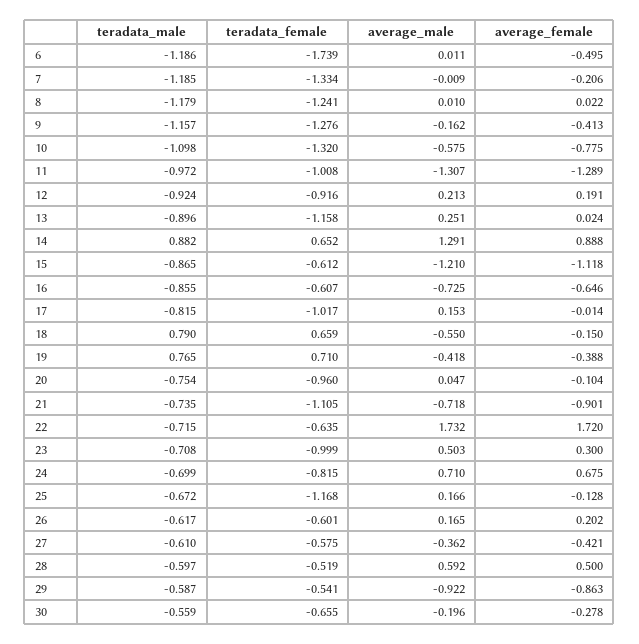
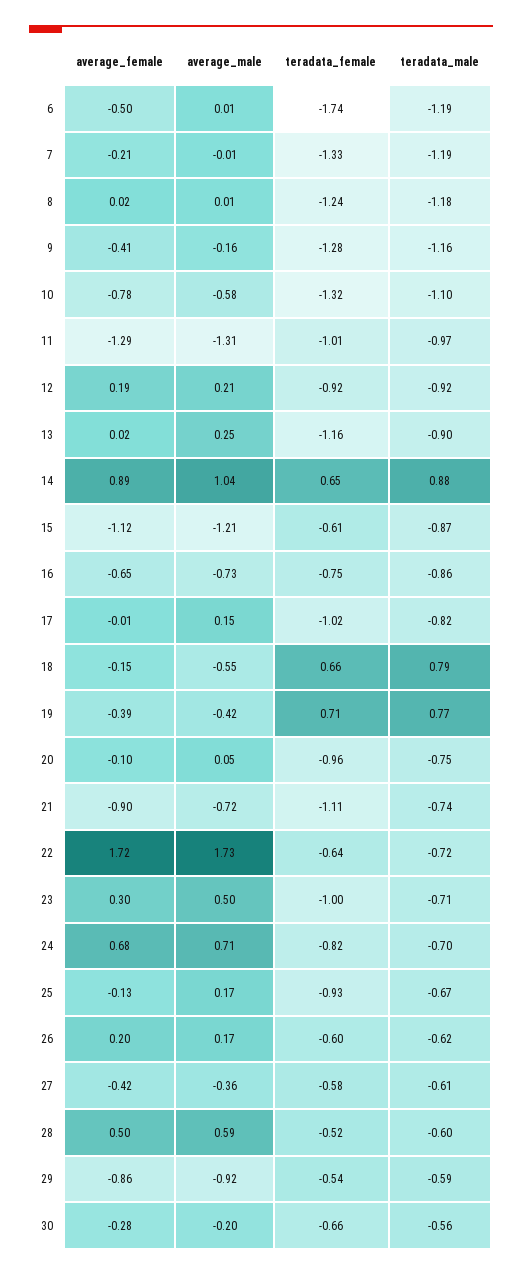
average_male, 14: 1.291 -> 1.04
teradata_female, 16: -0.607 -> -0.75
teradata_female, 25: -1.168 -> -0.93

